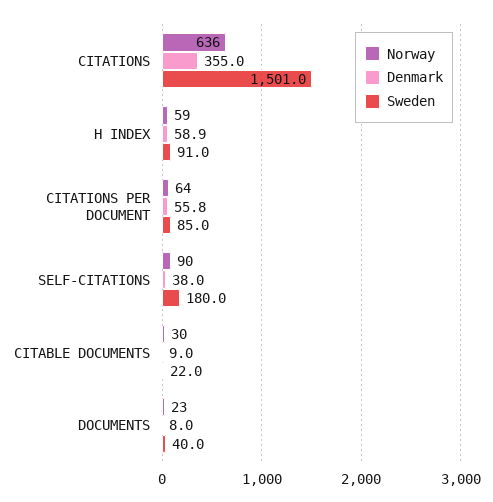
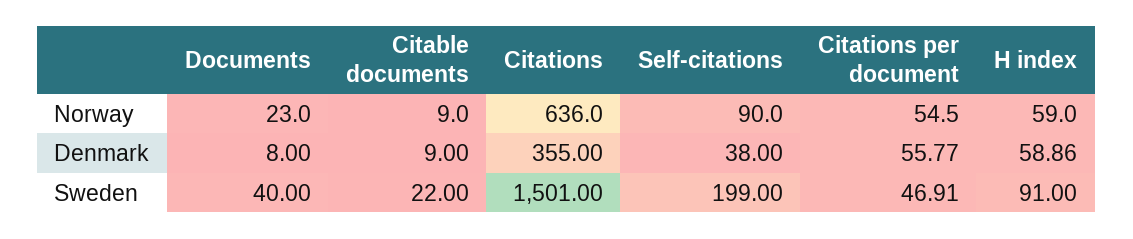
Norway, CITATIONS PER DOCUMENT: 64 -> 54.5
Sweden, CITATIONS PER DOCUMENT: 85 -> 46.91
Sweden, SELF-CITATIONS: 180 -> 199
Norway, CITABLE DOCUMENTS: 30 -> 9

